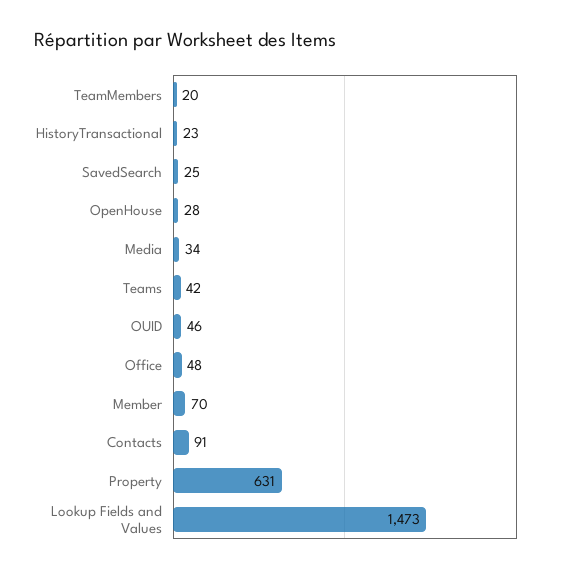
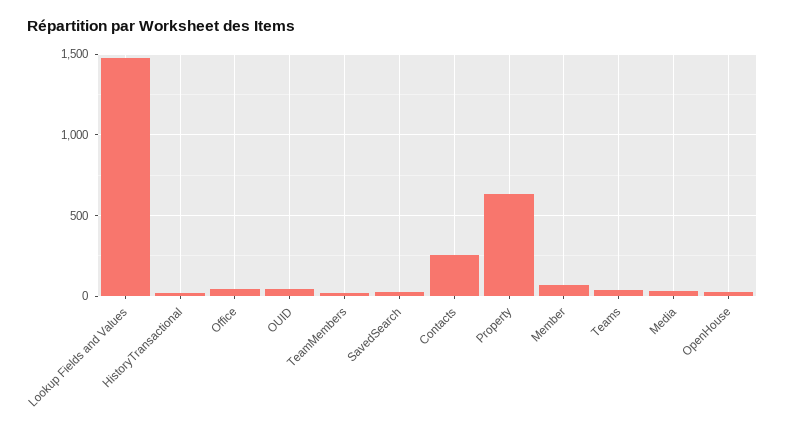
Contacts: 91 -> 250

